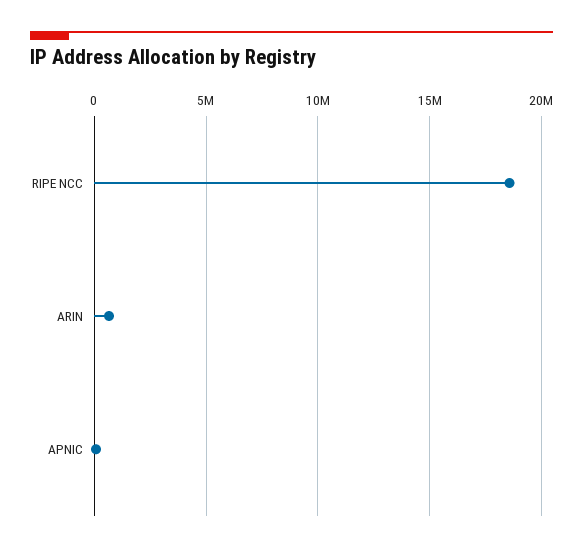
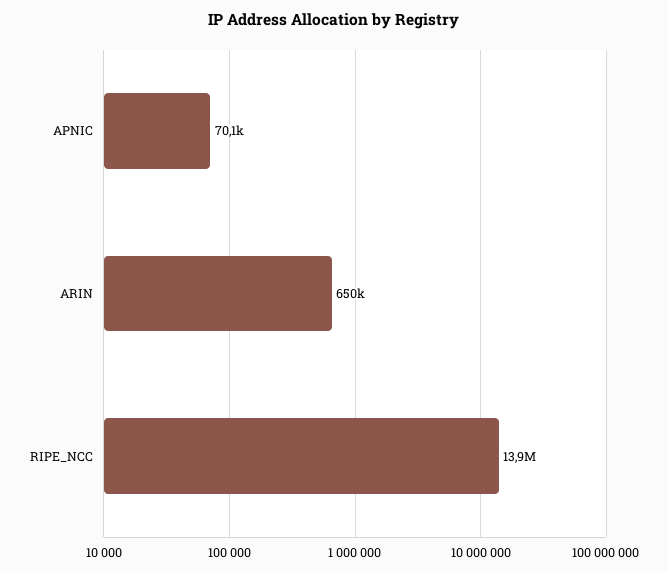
RIPE NCC: 18500000 -> 13900000

